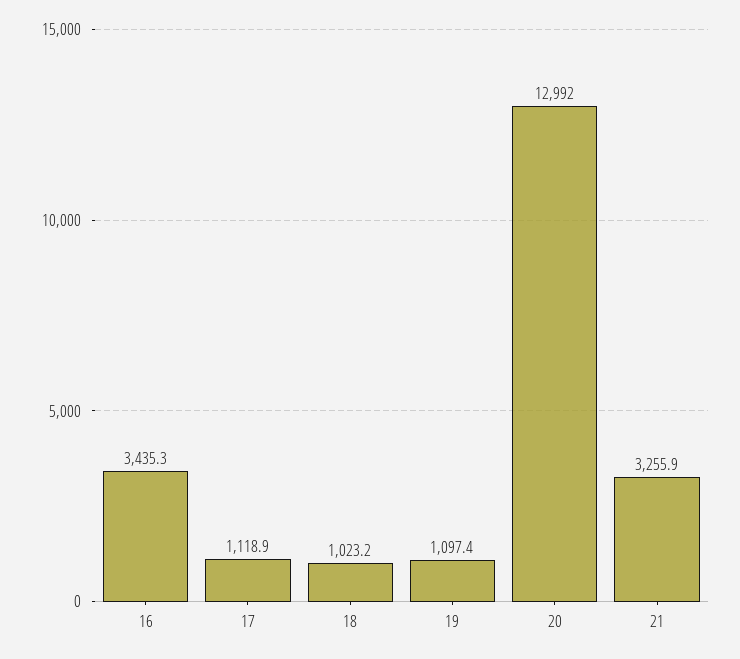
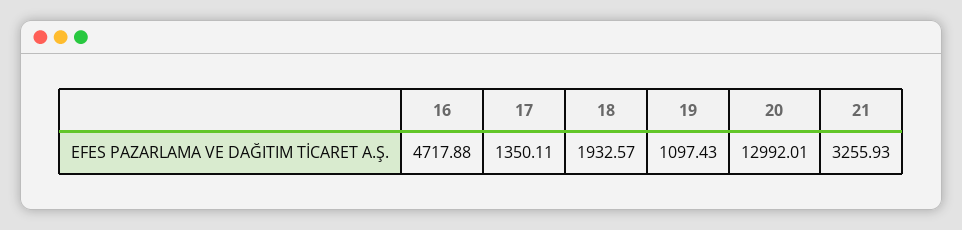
16: 3435.3 -> 4717.88
17: 1118.9 -> 1350.11
18: 1023.2 -> 1932.57

